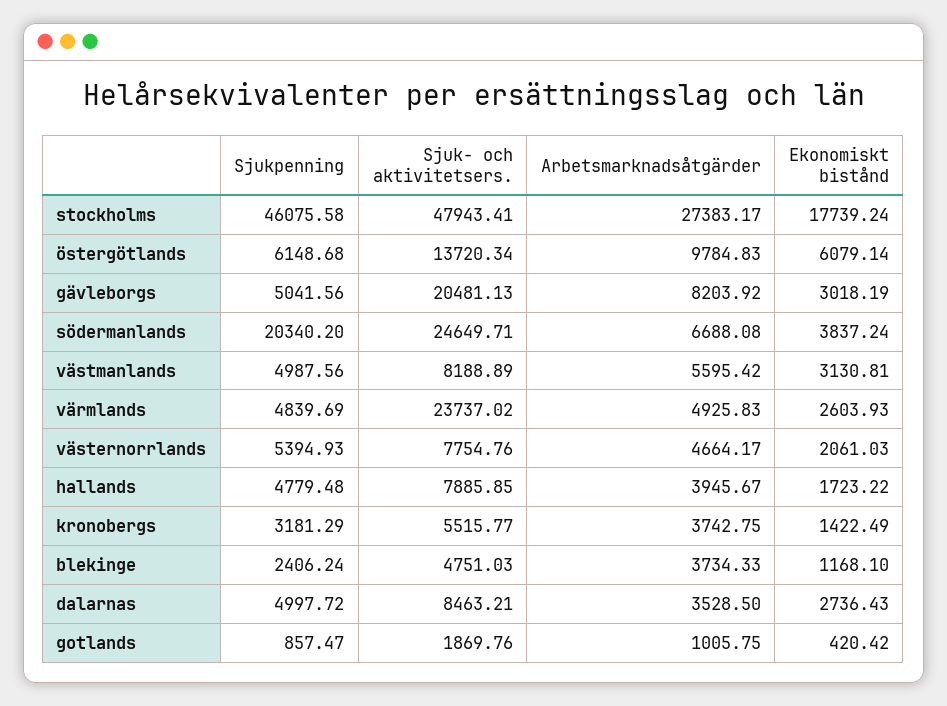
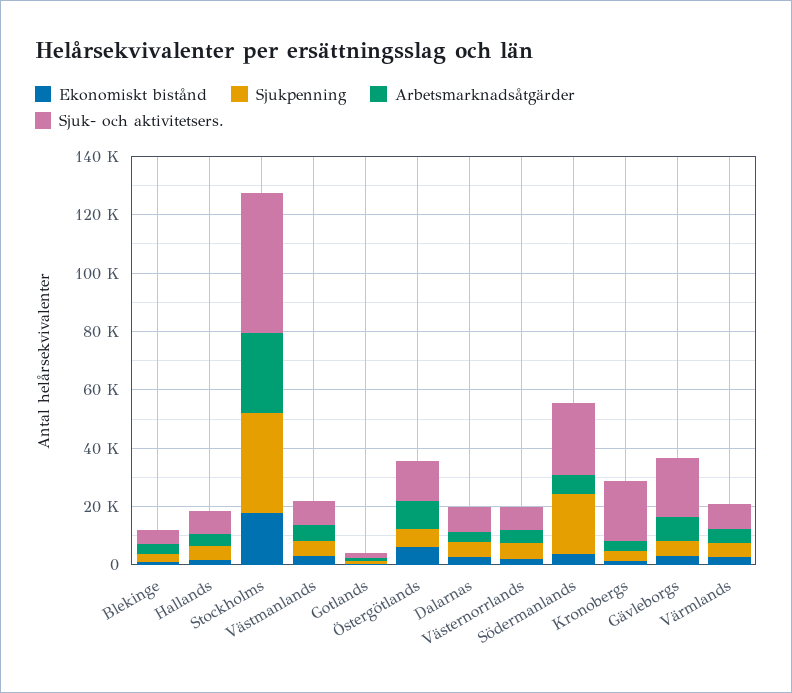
Sjukpenning, stockholms: 46075.58 -> 35000
Sjuk- och aktivitetsers., värmlands: 23737.02 -> 10000
Sjuk- och aktivitetsers., kronobergs: 5515.77 -> 20000

